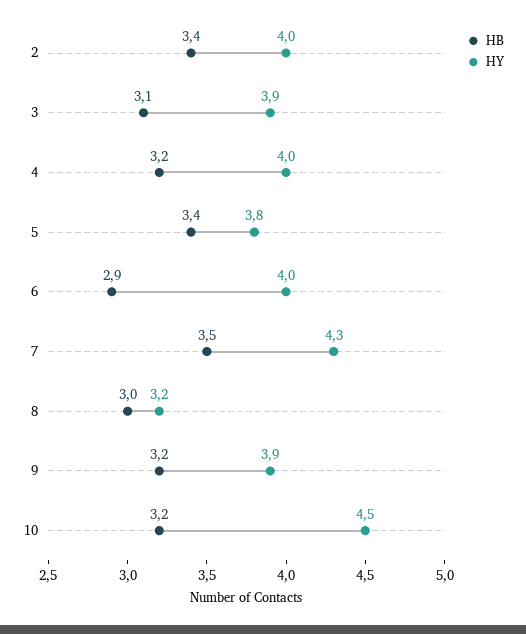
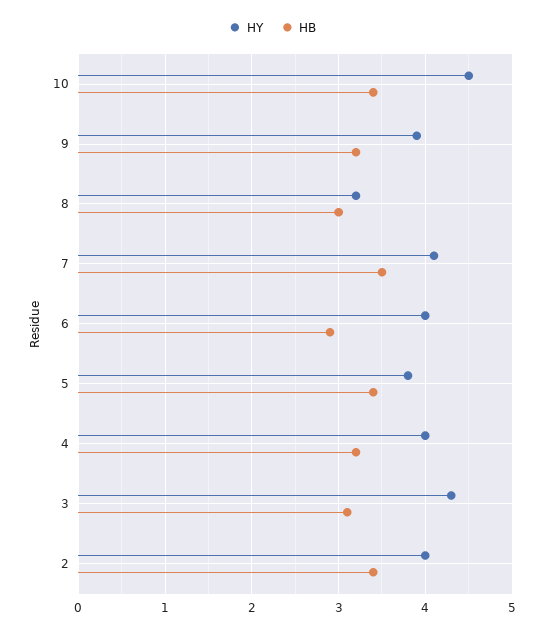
HY, 3: 3.9 -> 4.3
HY, 7: 4.3 -> 4.1
HB, 10: 3.2 -> 3.4

